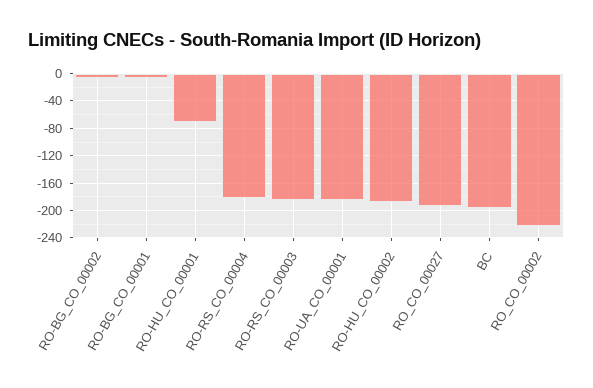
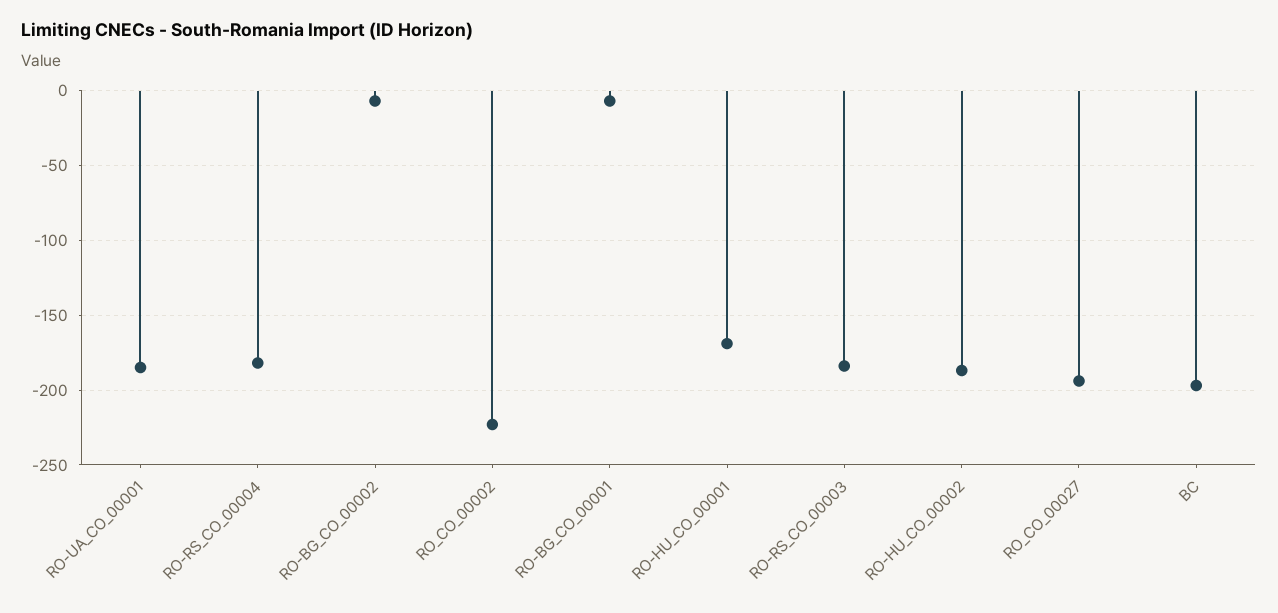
RO-HU_CO_00001: -70 -> -170

